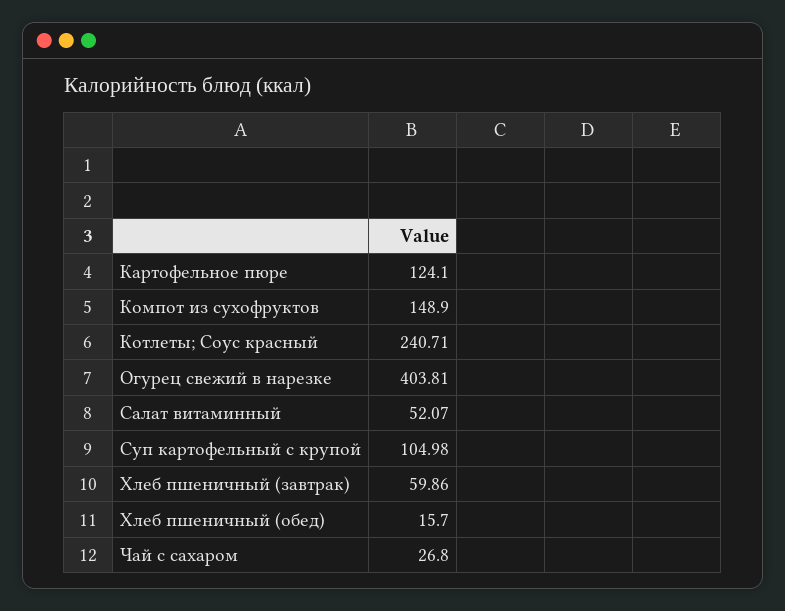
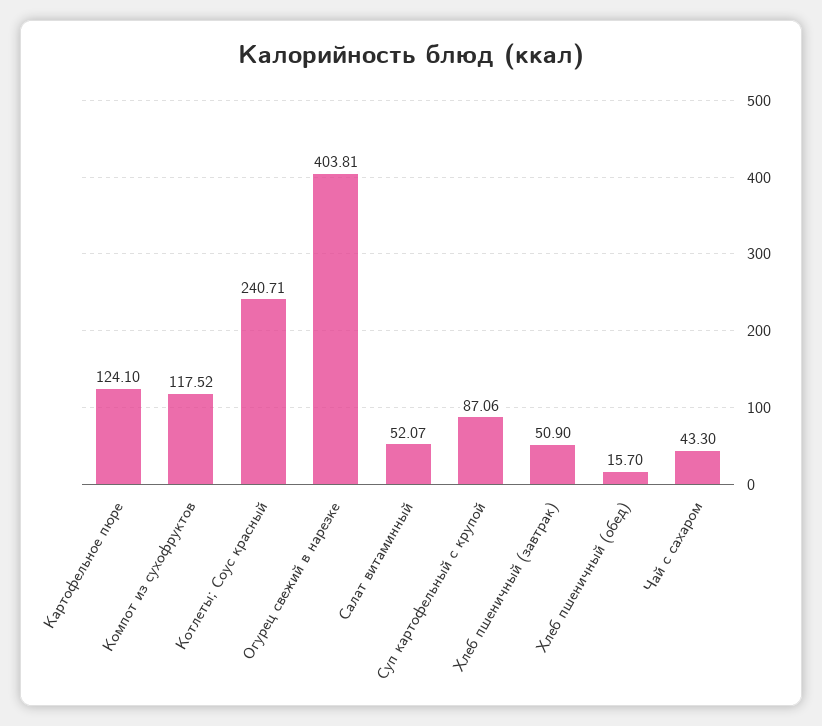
Компот из сухофруктов: 148.9 -> 117.52
Суп картофельный с крупой: 104.98 -> 87.06
Хлеб пшеничный (завтрак): 59.86 -> 50.9
Чай с сахаром: 26.8 -> 43.3

